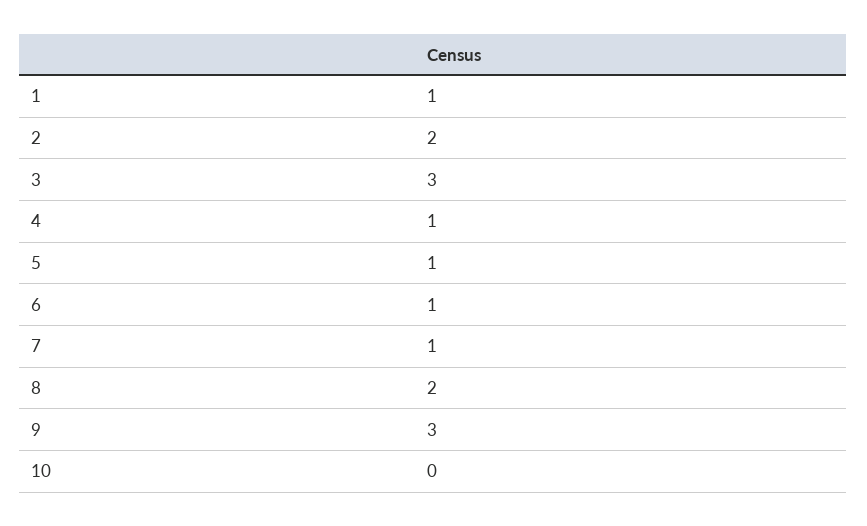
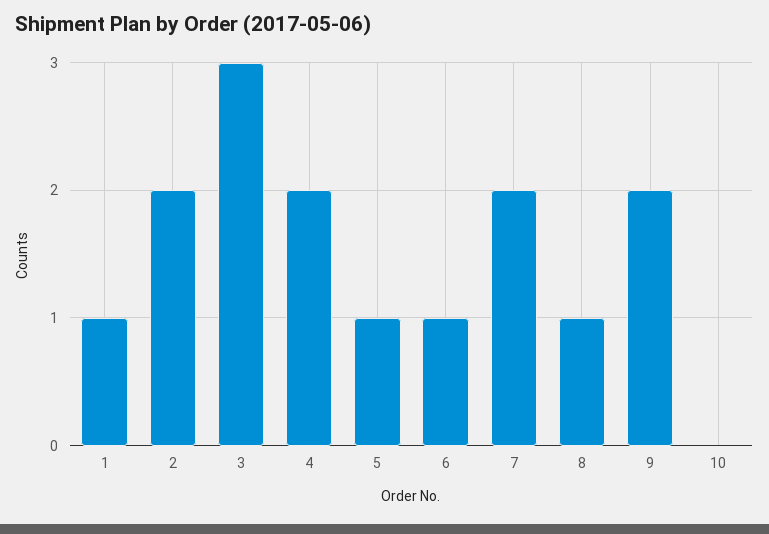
4: 1 -> 2
7: 1 -> 2
8: 2 -> 1
9: 3 -> 2

